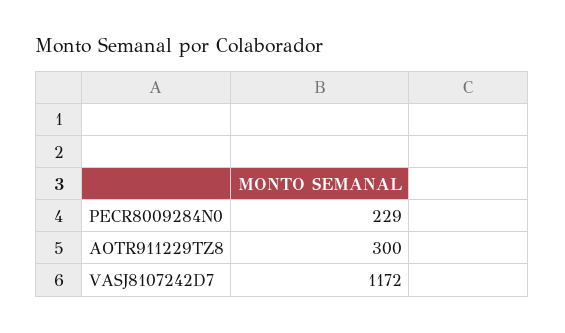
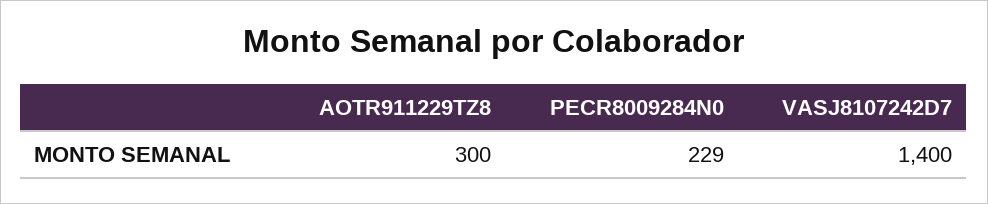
VASJ8107242D7: 1172 -> 1400

